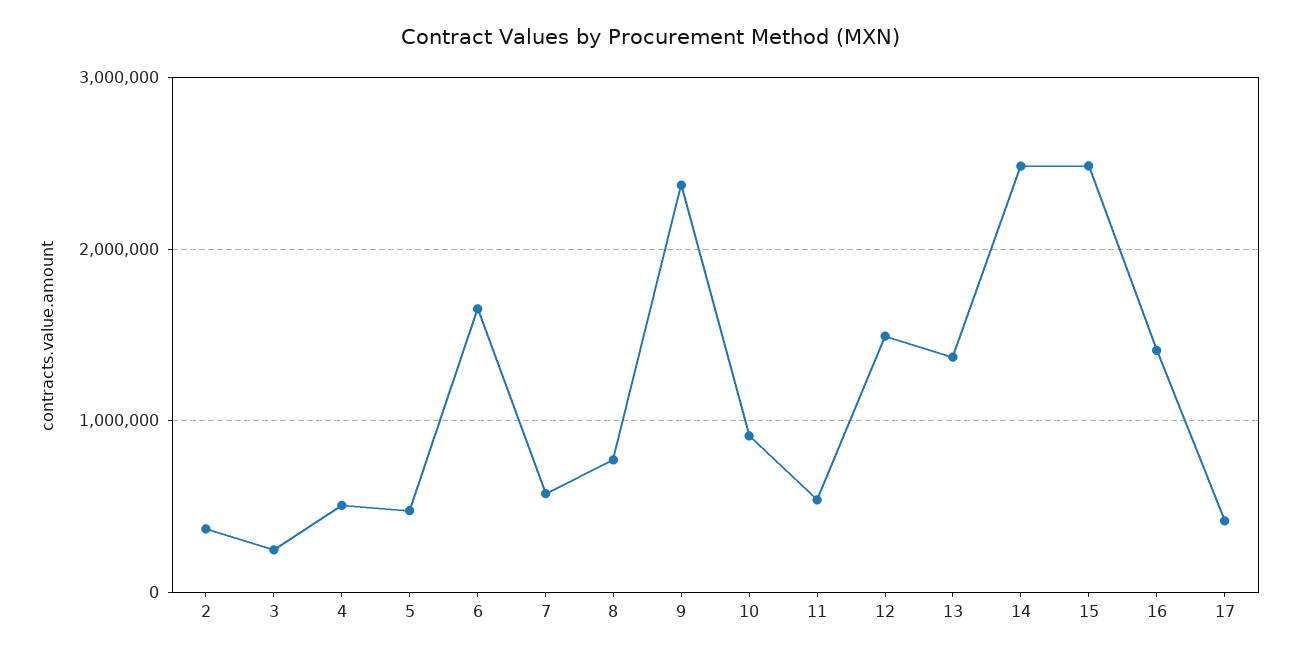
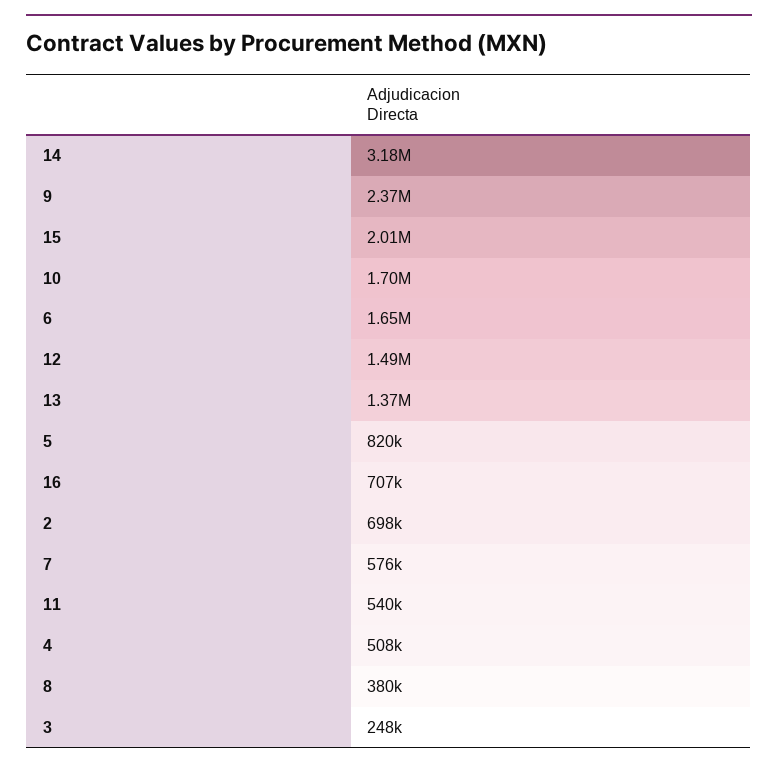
2: 400000 -> 698000
5: 500000 -> 820000
8: 800000 -> 380000
10: 900000 -> 1700000
14: 2500000 -> 3180000
15: 2500000 -> 2010000
16: 1400000 -> 707000
17: 400000 -> none

